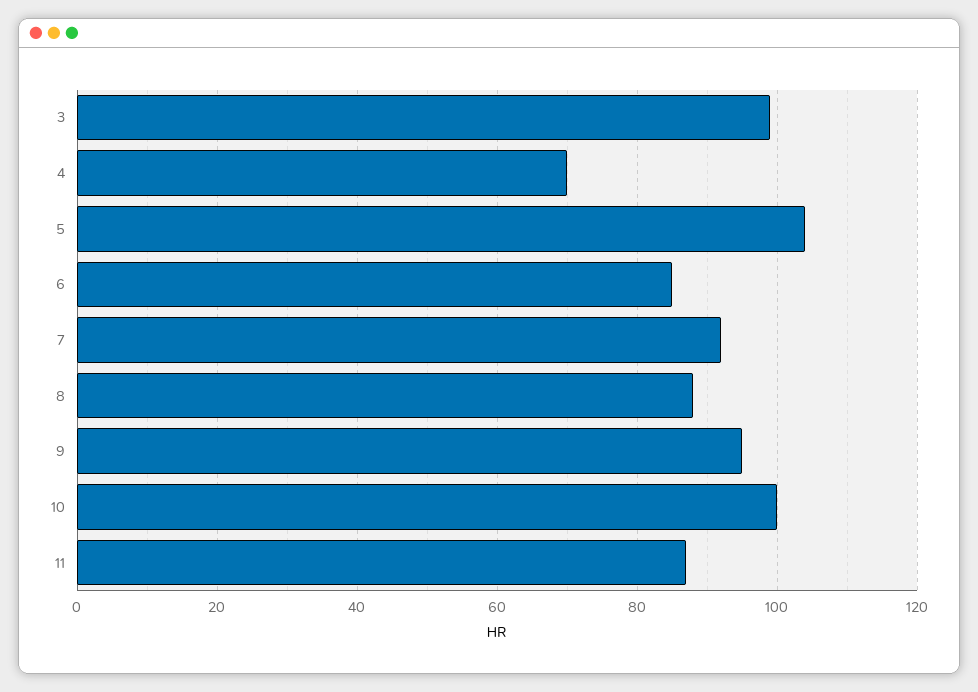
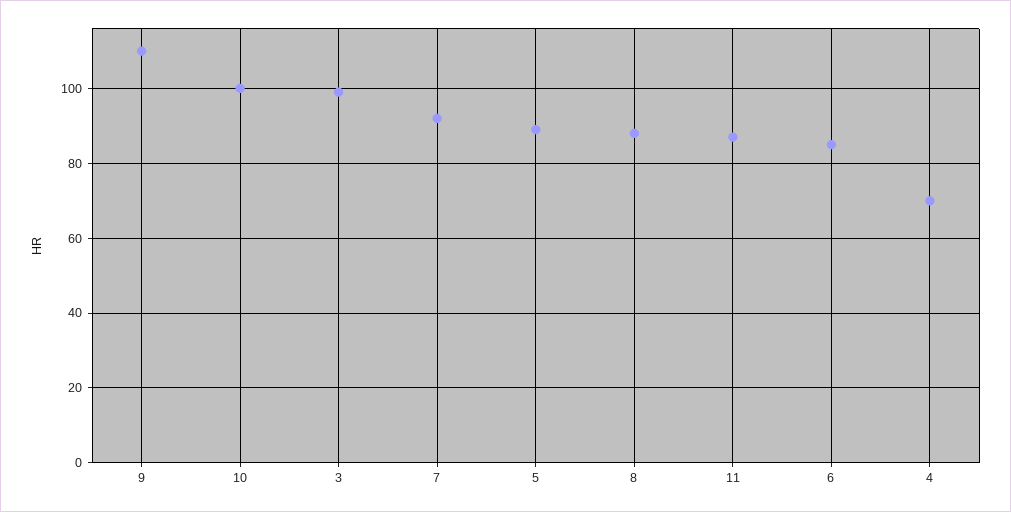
5: 105 -> 90
9: 95 -> 110

